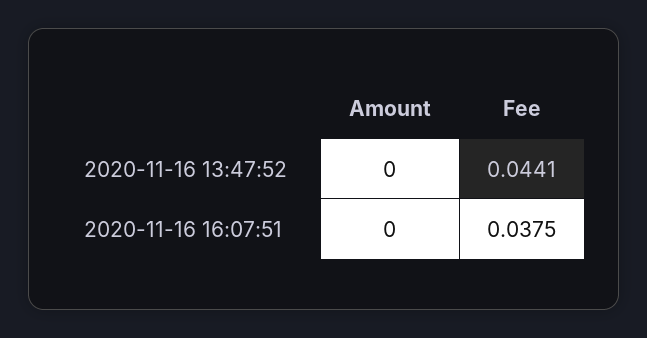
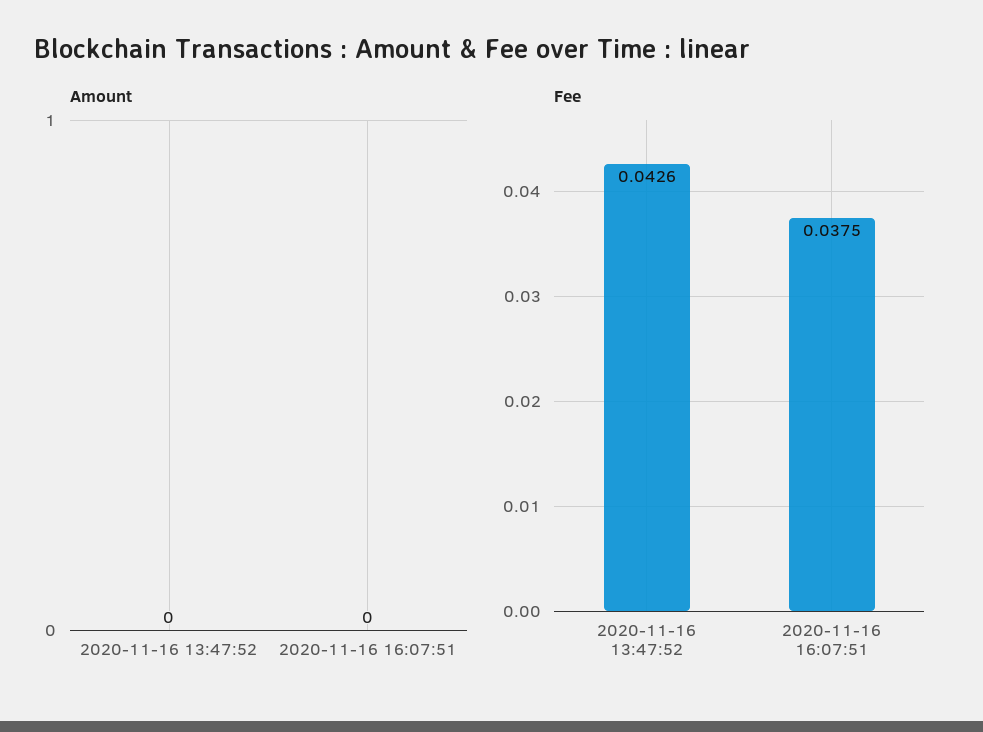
Fee, 2020-11-16 13:47:52: 0.0441 -> 0.0426

